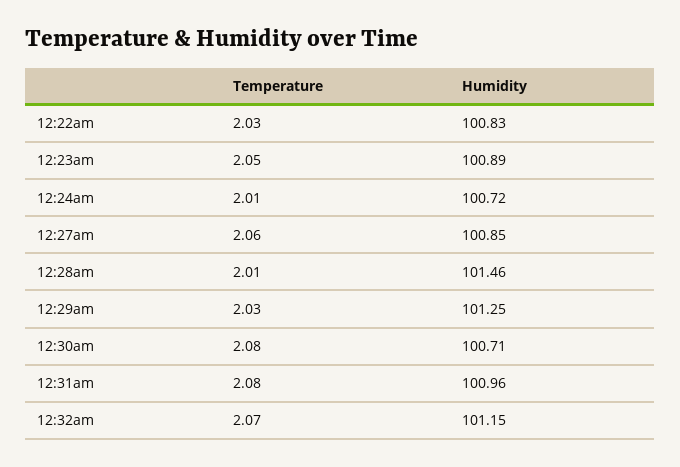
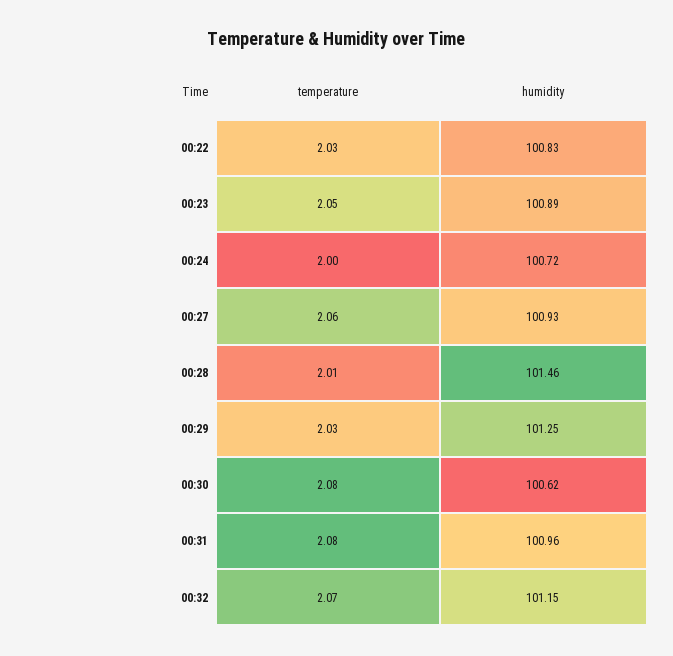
Temperature, 12:24am: 2.01 -> 2
Humidity, 12:27am: 100.85 -> 100.93
Humidity, 12:30am: 100.71 -> 100.62

